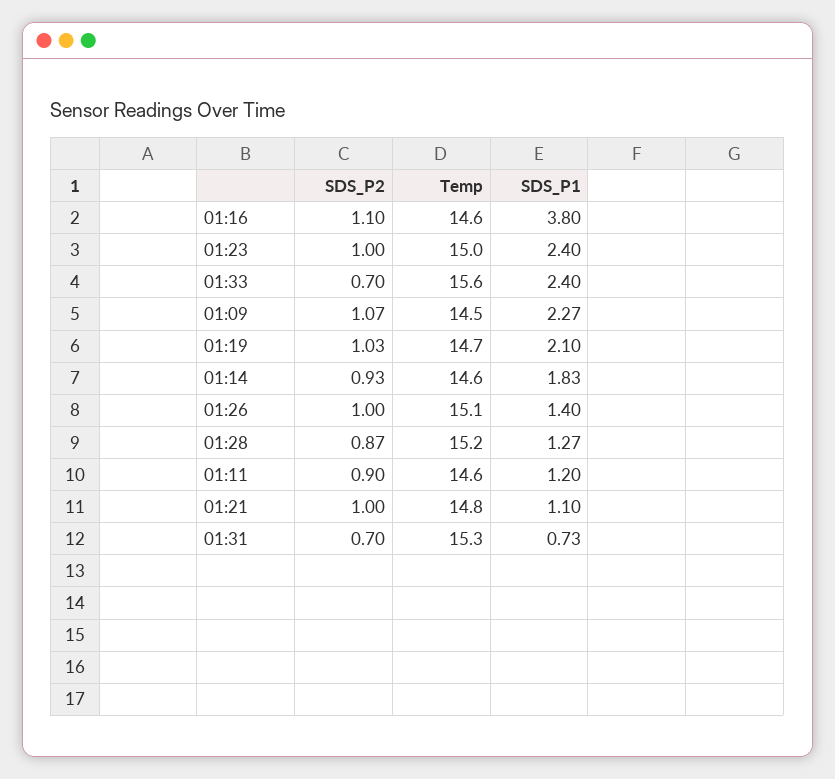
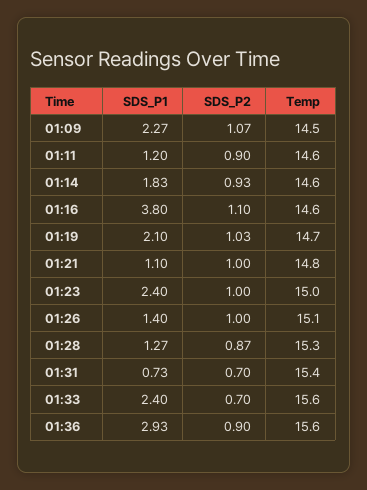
Temp, 01:28: 15.2 -> 15.3
Temp, 01:31: 15.3 -> 15.4
SDS_P1, 01:36: none -> 2.93
SDS_P2, 01:36: none -> 0.9
Temp, 01:36: none -> 15.6

